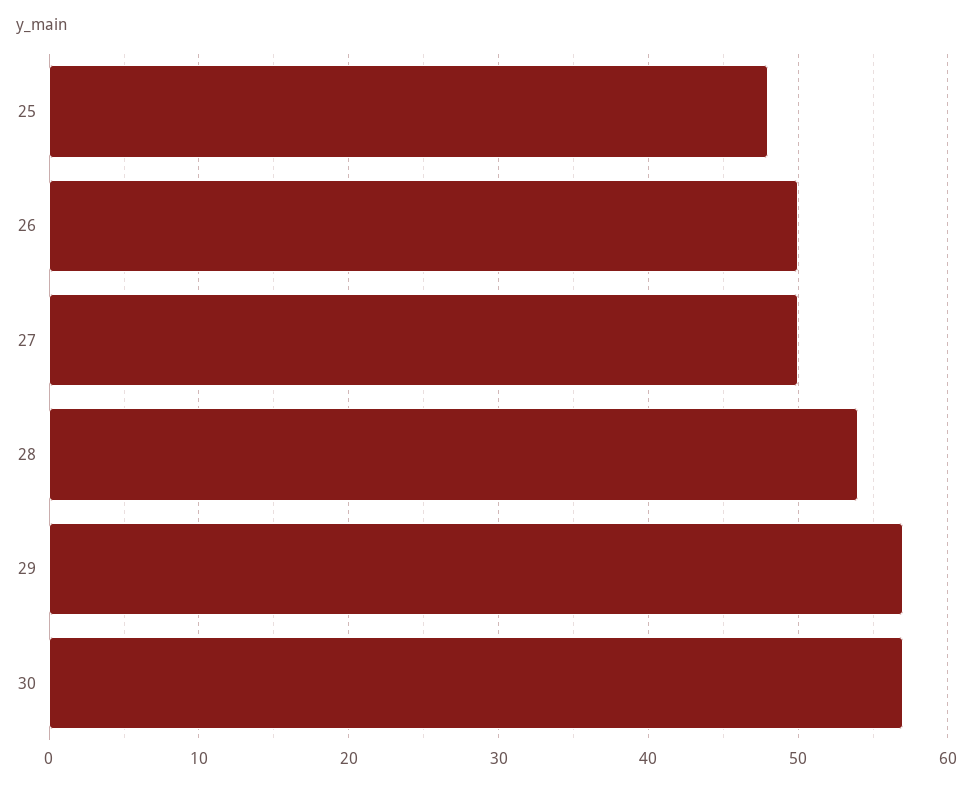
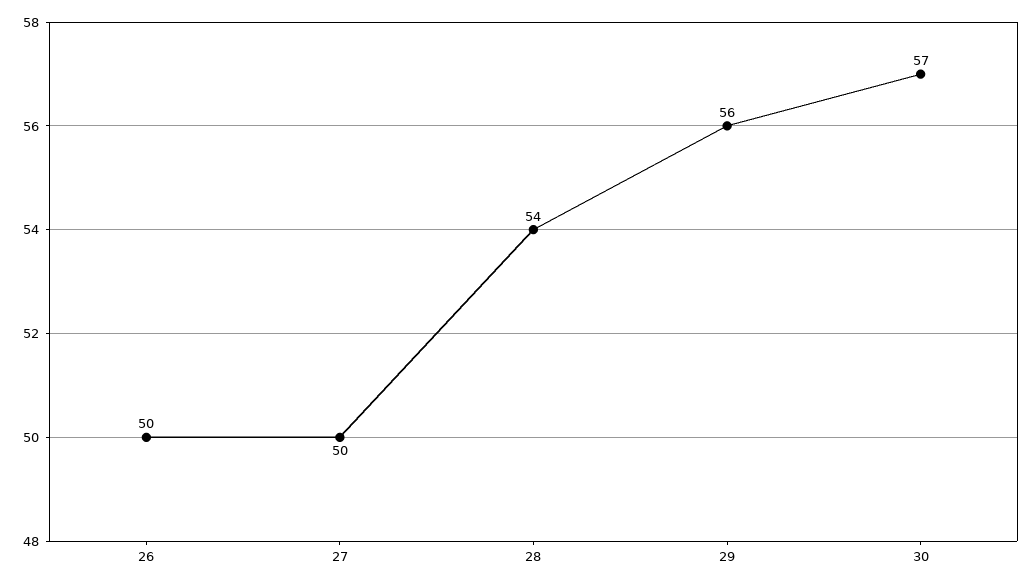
25: 48 -> none
29: 57 -> 56

